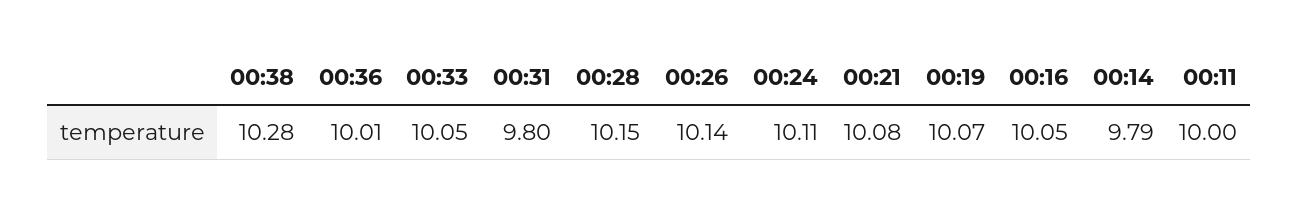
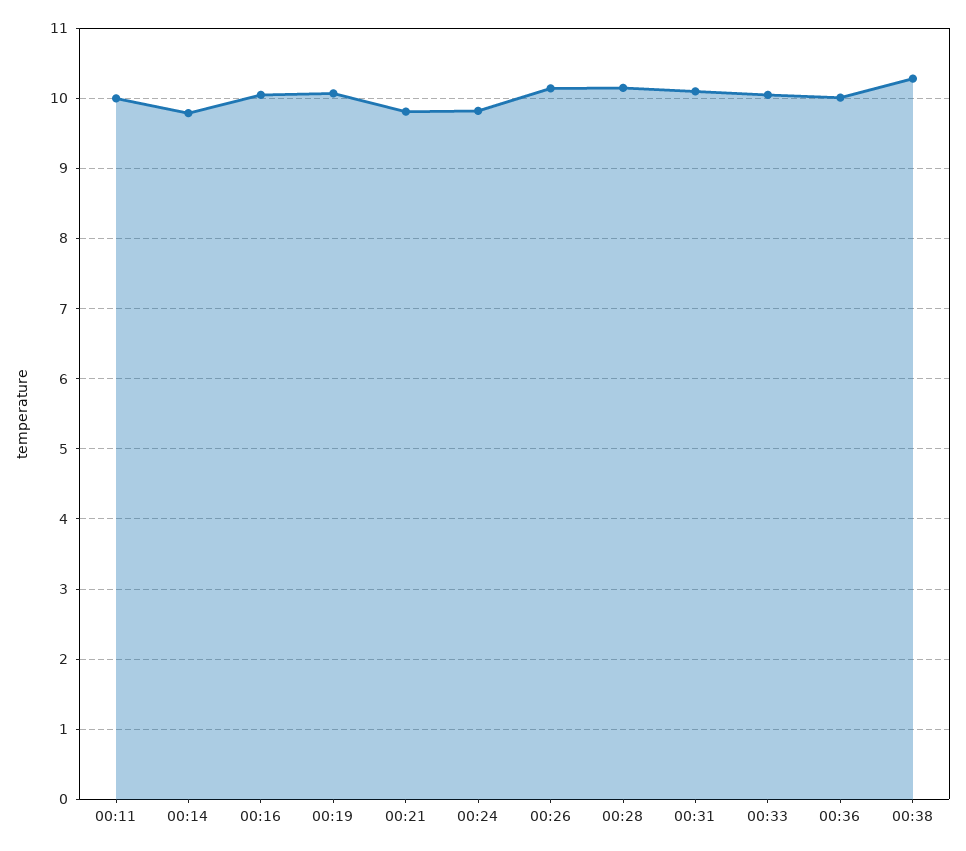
00:31: 9.8 -> 10.1
00:24: 10.11 -> 9.8
00:21: 10.08 -> 9.8

